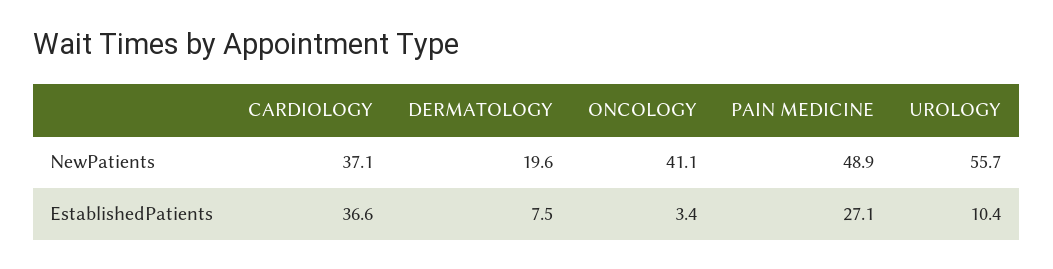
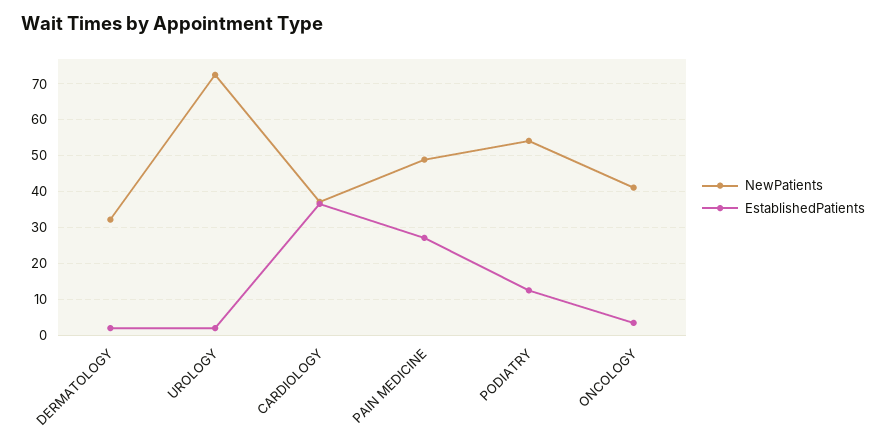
NewPatients, DERMATOLOGY: 19.6 -> 32
NewPatients, UROLOGY: 55.7 -> 72
EstablishedPatients, DERMATOLOGY: 7.5 -> 2
EstablishedPatients, UROLOGY: 10.4 -> 2
NewPatients, PODIATRY: none -> 54
EstablishedPatients, PODIATRY: none -> 12

